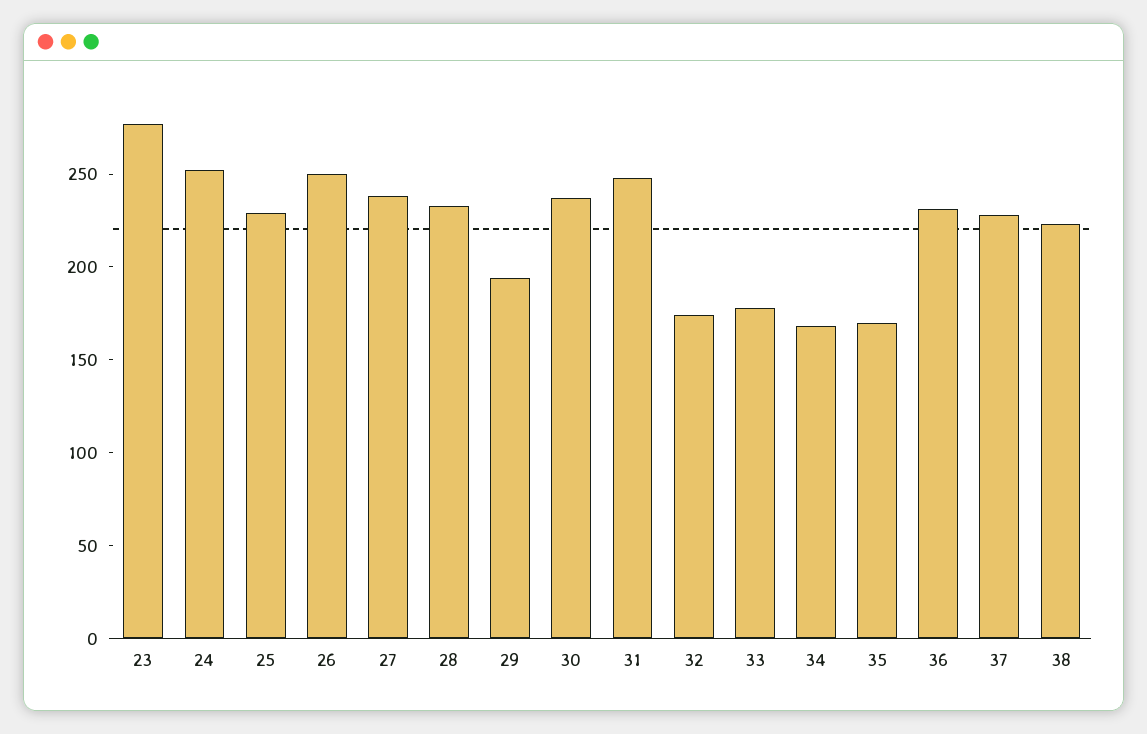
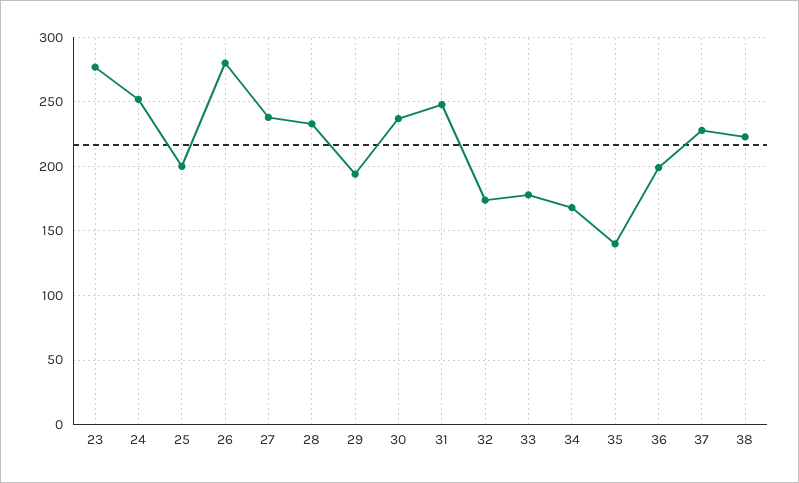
25: 230 -> 200
26: 250 -> 280
35: 170 -> 140
36: 230 -> 200

